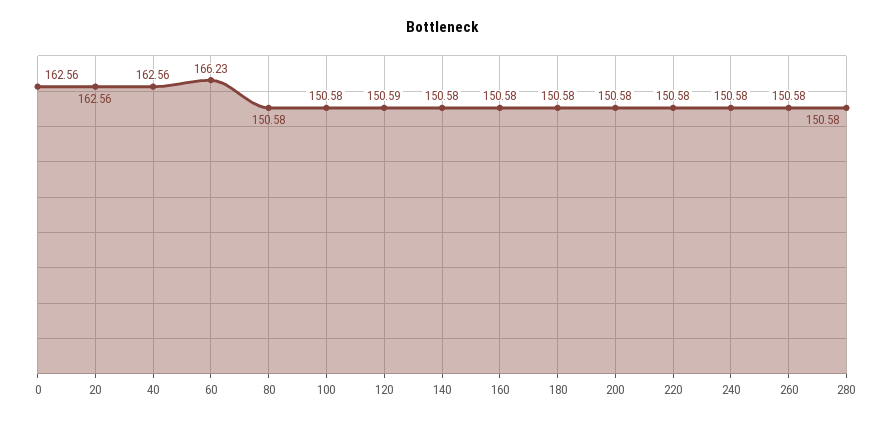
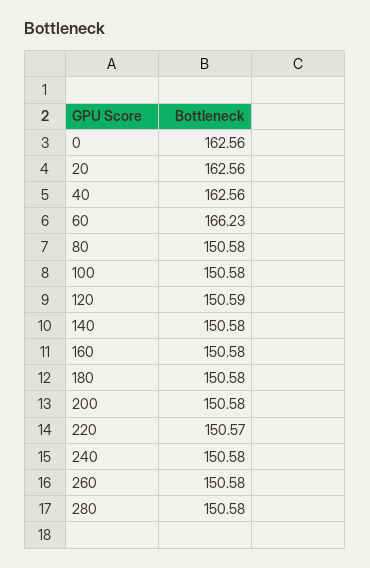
220: 150.58 -> 150.57

